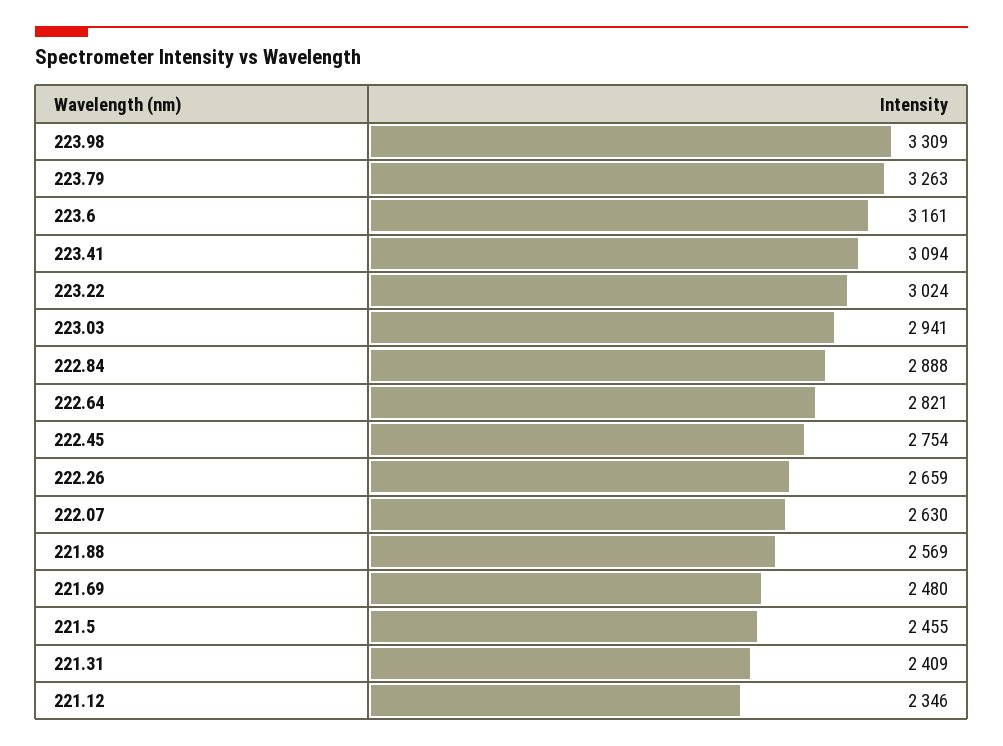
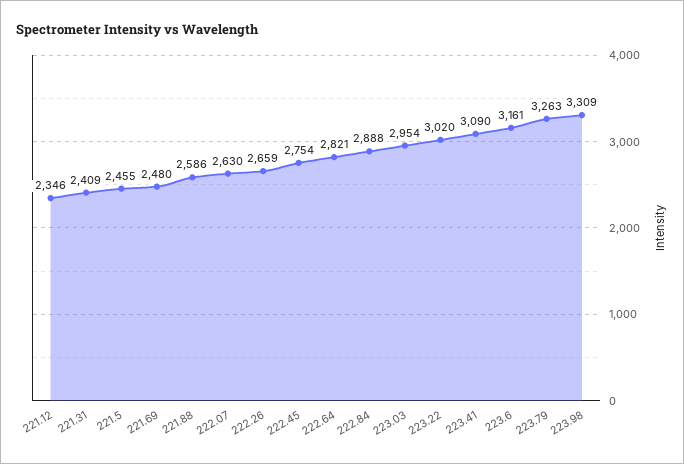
223.41: 3094 -> 3090
223.22: 3024 -> 3020
223.03: 2941 -> 2954
221.88: 2569 -> 2586

